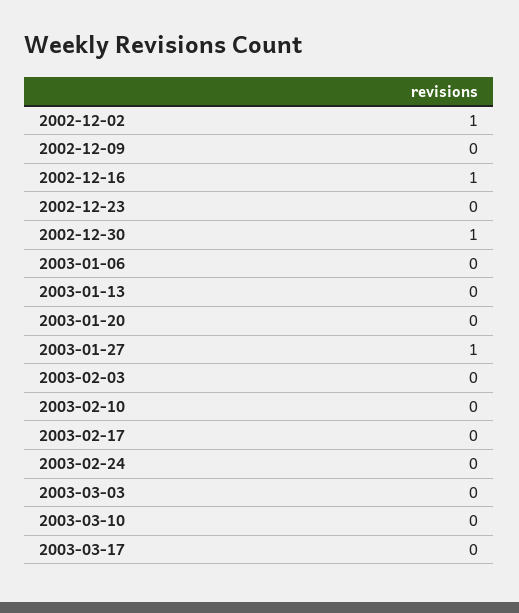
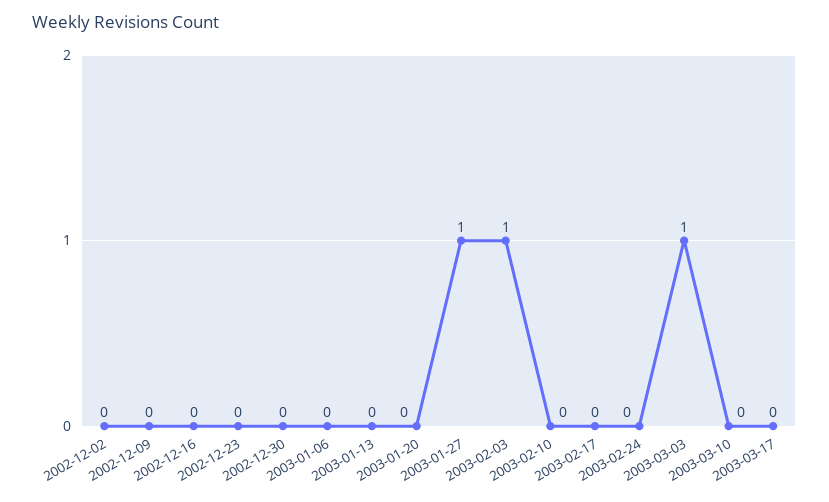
2002-12-02: 1 -> 0
2002-12-16: 1 -> 0
2002-12-30: 1 -> 0
2003-02-03: 0 -> 1
2003-03-03: 0 -> 1

